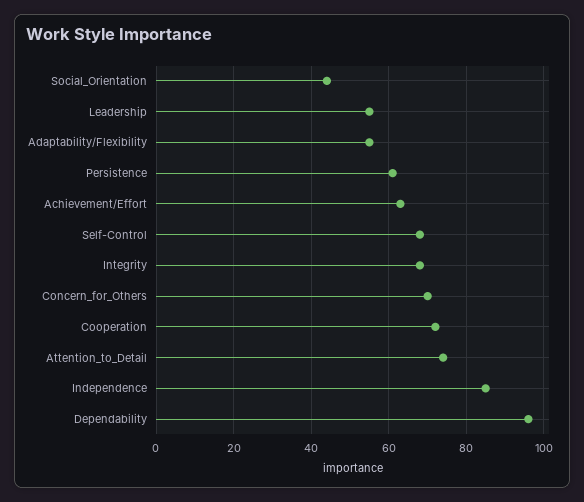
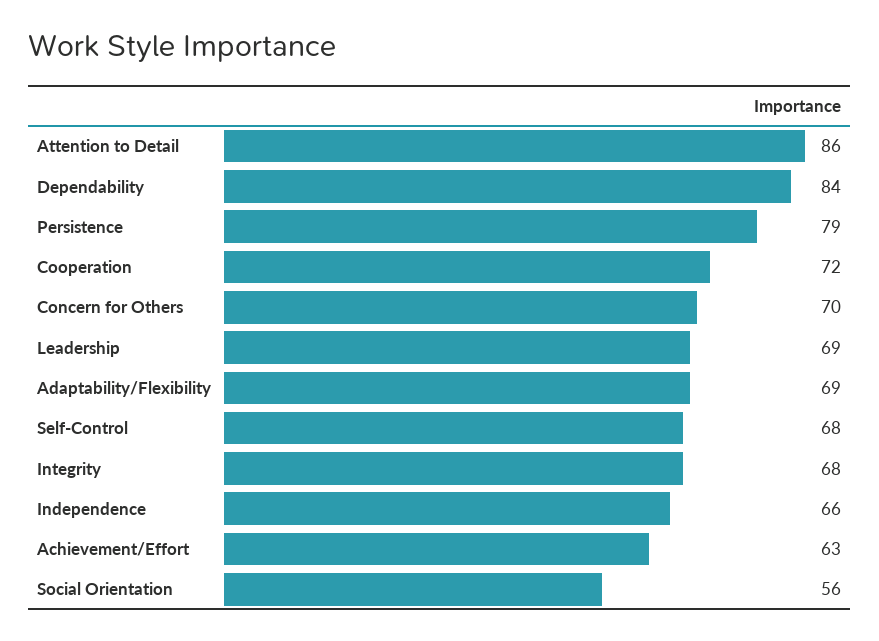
Social_Orientation: 45 -> 56
Leadership: 55 -> 69
Adaptability/Flexibility: 55 -> 69
Persistence: 60 -> 79
Attention_to_Detail: 75 -> 86
Independence: 85 -> 66
Dependability: 95 -> 84

